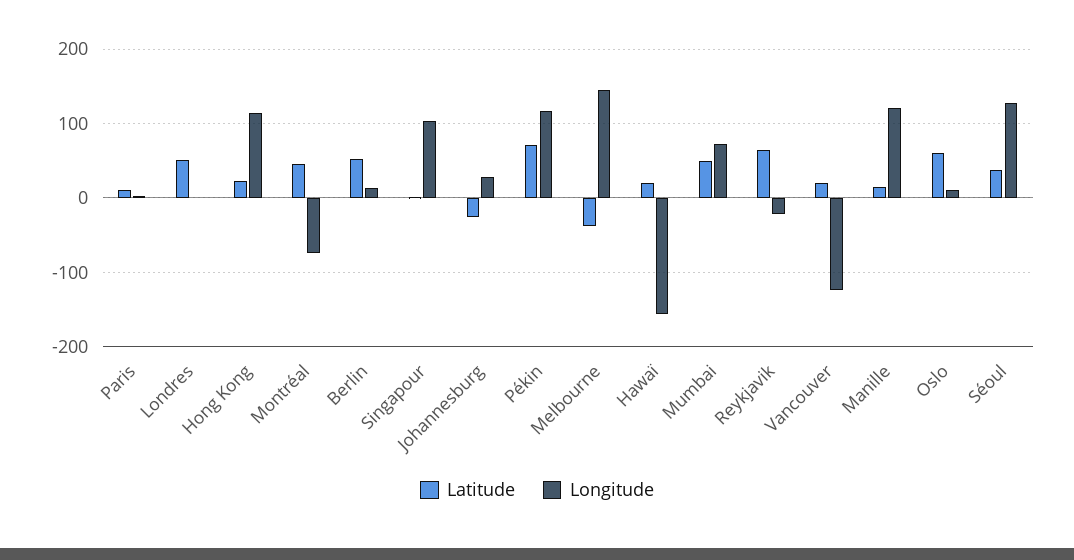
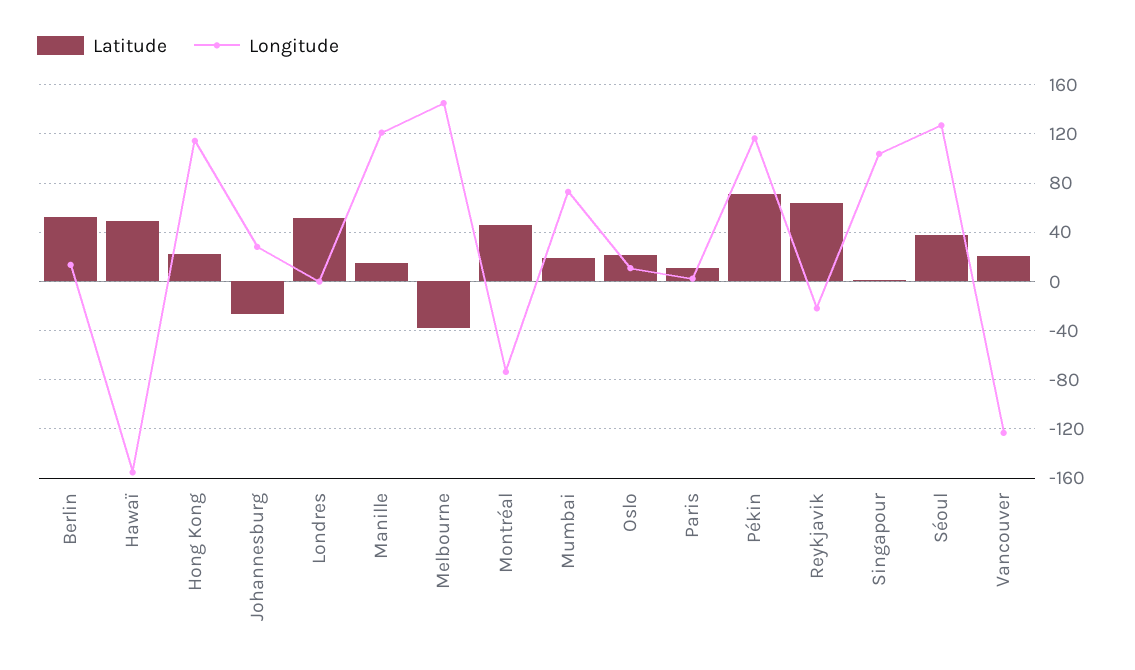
Latitude, Hawaï: 20 -> 50
Latitude, Mumbai: 50 -> 20
Latitude, Oslo: 60 -> 20

